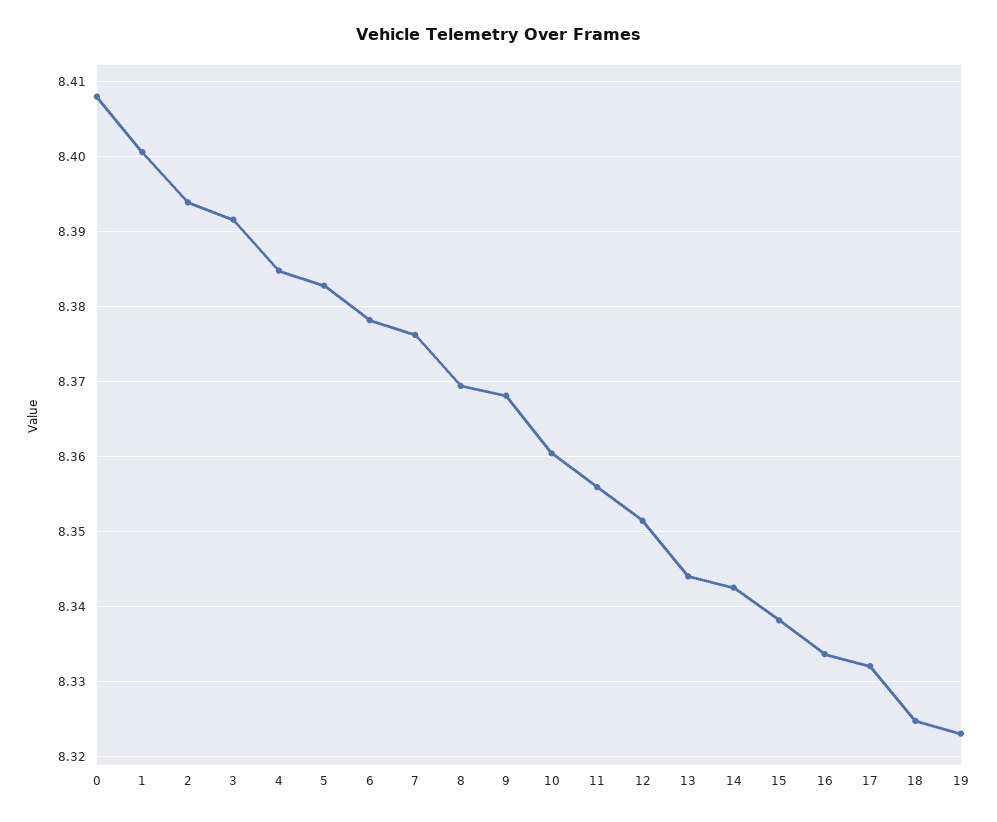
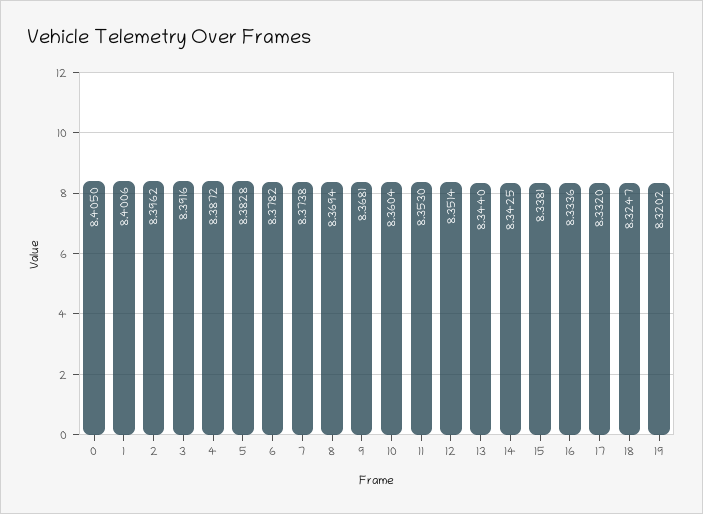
0: 8.408 -> 8.405
2: 8.394 -> 8.3962
4: 8.385 -> 8.3872
7: 8.376 -> 8.3738
11: 8.356 -> 8.353
19: 8.323 -> 8.3202

